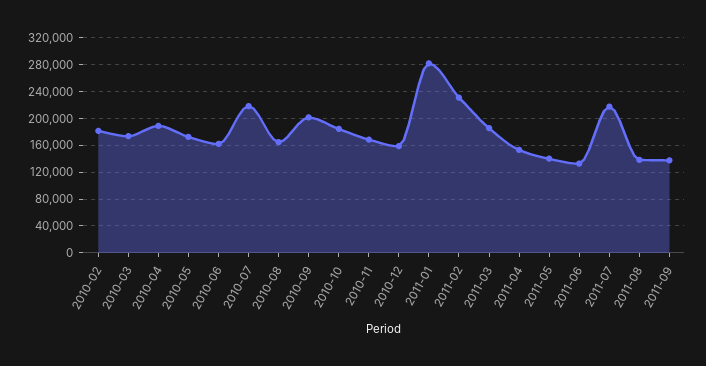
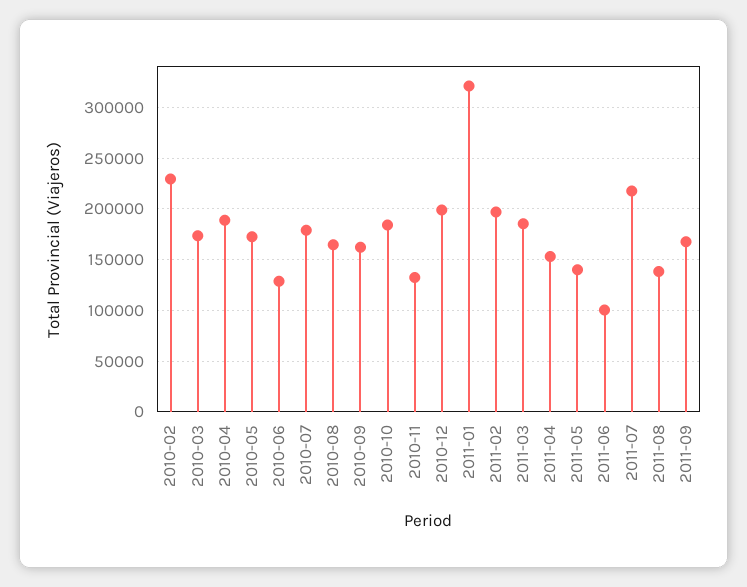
2010-02: 180000 -> 230000
2010-06: 160000 -> 130000
2010-07: 220000 -> 180000
2010-09: 200000 -> 160000
2010-11: 170000 -> 130000
2010-12: 160000 -> 200000
2011-01: 280000 -> 320000
2011-02: 230000 -> 200000
2011-06: 130000 -> 100000
2011-09: 140000 -> 170000

